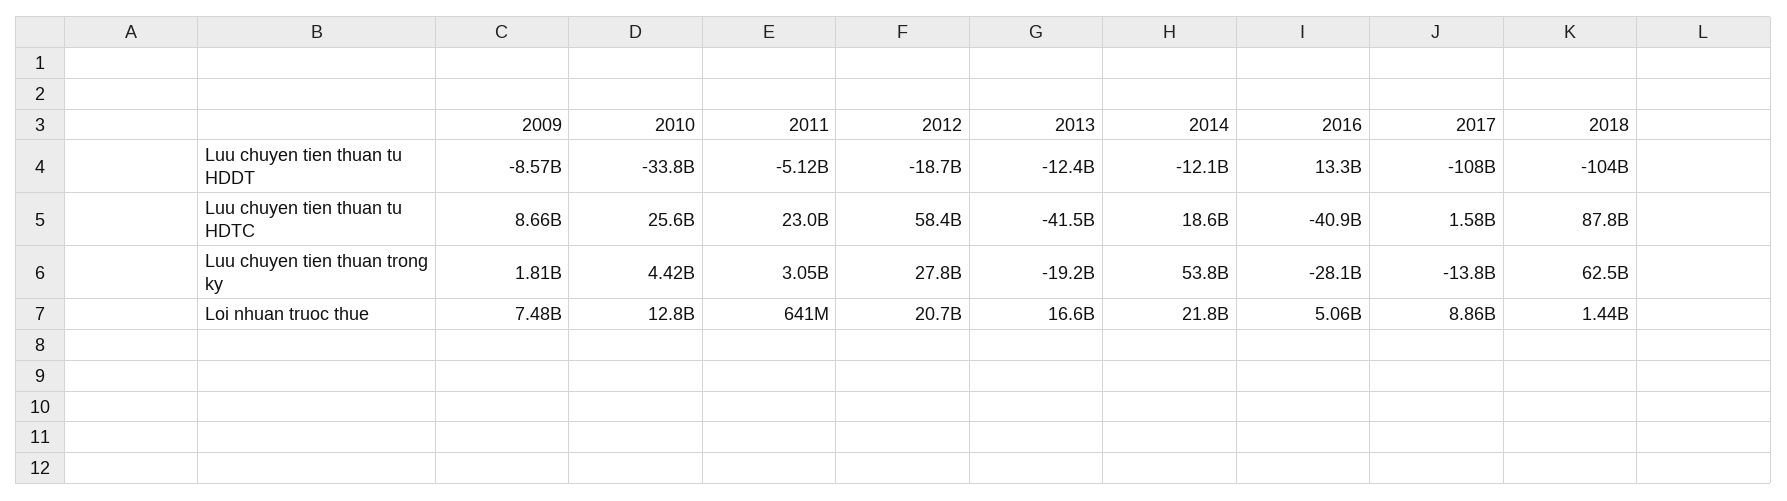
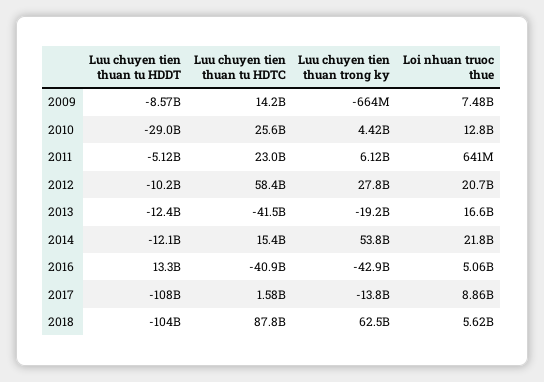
2010, Luu chuyen tien thuan tu HDDT: -33800000000 -> -29000000000
2012, Luu chuyen tien thuan tu HDDT: -18700000000 -> -10200000000
2009, Luu chuyen tien thuan tu HDTC: 8660000000 -> 14200000000
2014, Luu chuyen tien thuan tu HDTC: 18600000000 -> 15400000000
2009, Luu chuyen tien thuan trong ky: 1810000000 -> -664000000
2011, Luu chuyen tien thuan trong ky: 3050000000 -> 6120000000
2016, Luu chuyen tien thuan trong ky: -28100000000 -> -42900000000
2018, Loi nhuan truoc thue: 1440000000 -> 5620000000

